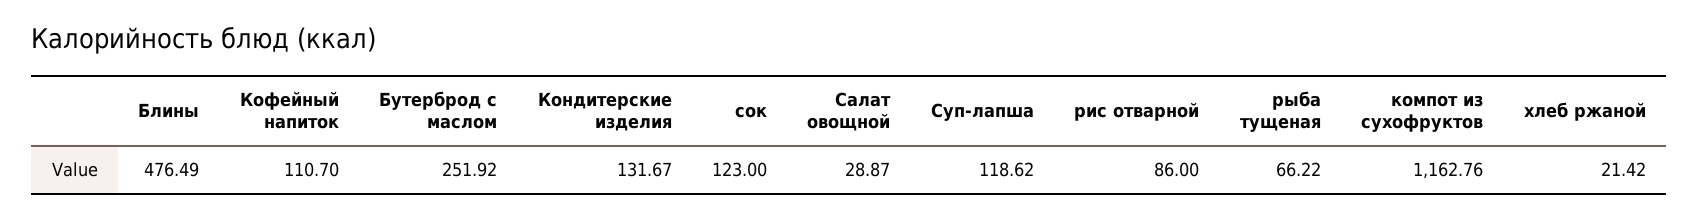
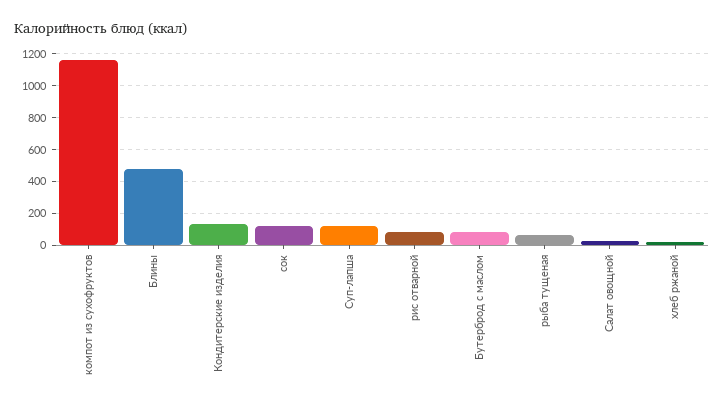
Кофейный напиток: 110.7 -> none
Бутерброд с маслом: 251.92 -> 100

